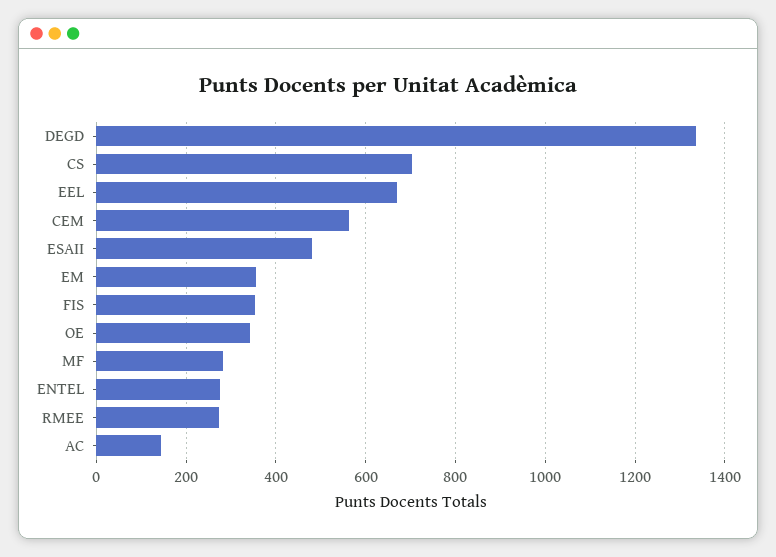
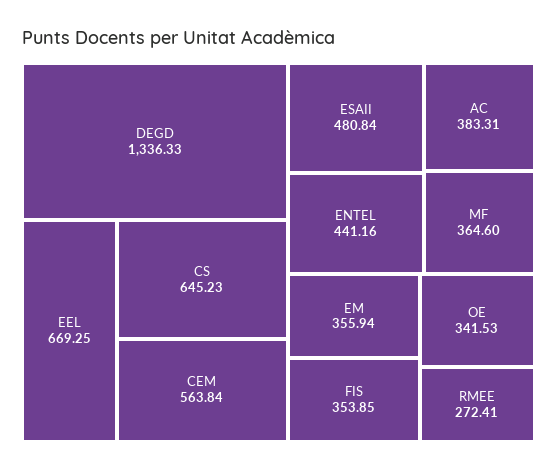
CS: 700 -> 645.23
MF: 280 -> 364.6
ENTEL: 280 -> 441.16
AC: 140 -> 383.31

